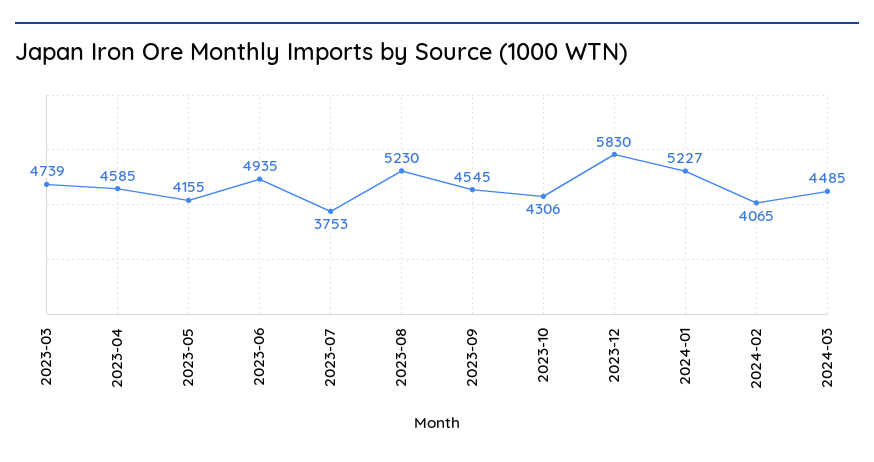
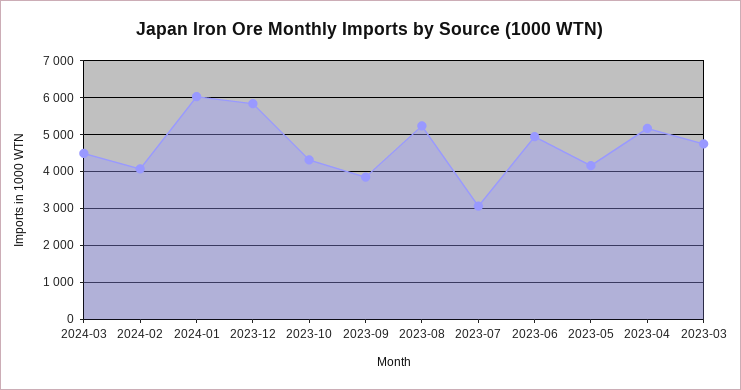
2023-04: 4585 -> 5200
2023-07: 3753 -> 3000
2023-09: 4545 -> 3800
2024-01: 5227 -> 6000

